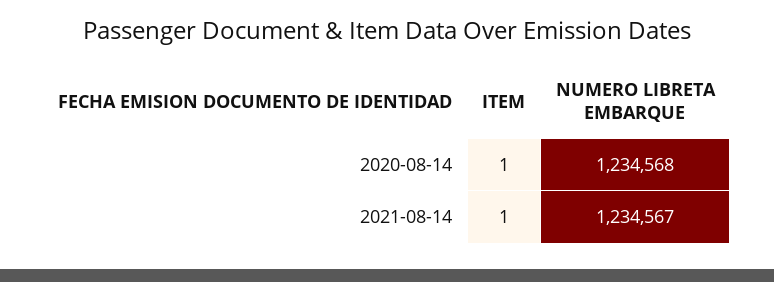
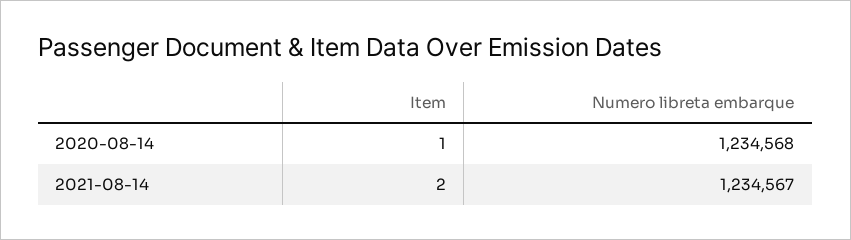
ITEM, 2021-08-14: 1 -> 2

